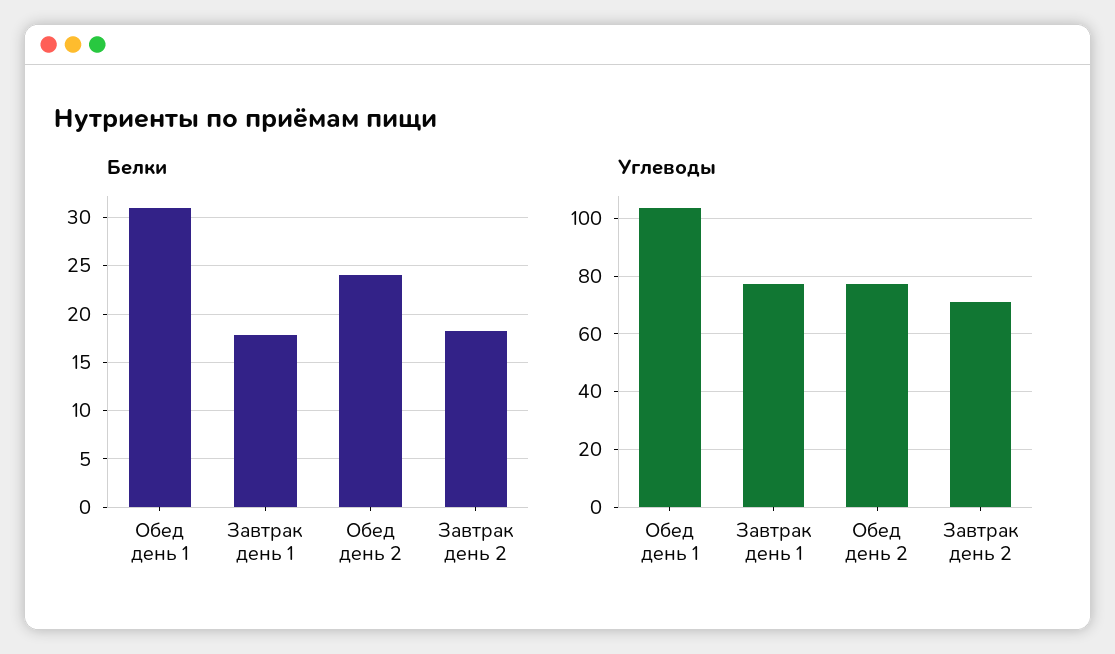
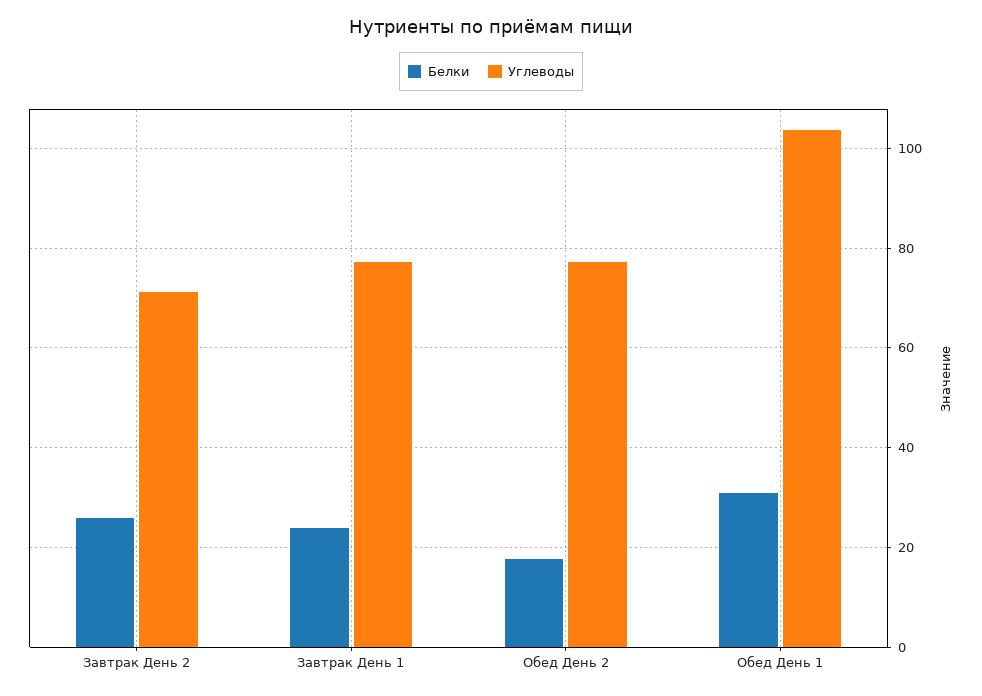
Белки, Завтрак день 1: 18 -> 24
Белки, Обед день 2: 24 -> 18
Белки, Завтрак день 2: 18 -> 26

